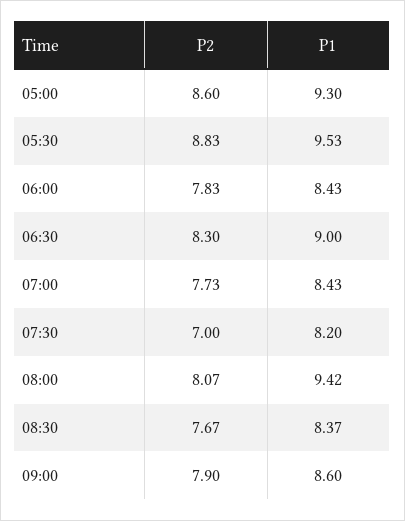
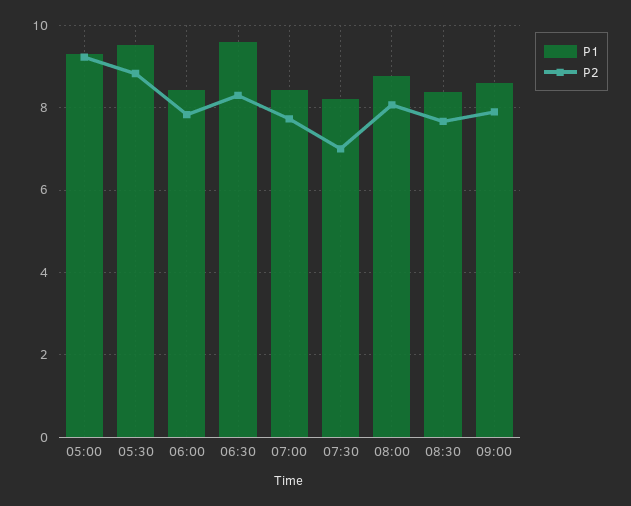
P2, 05:00: 8.6 -> 9.2
P1, 06:30: 9 -> 9.6
P1, 08:00: 9.42 -> 8.8

